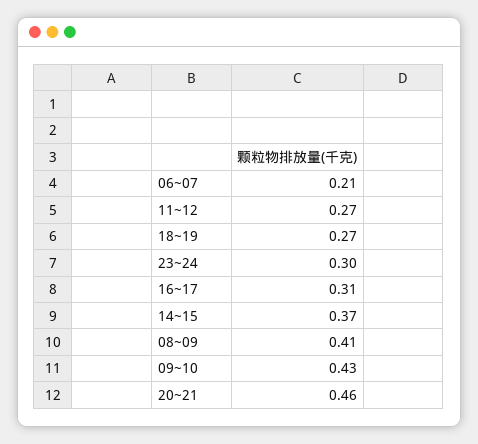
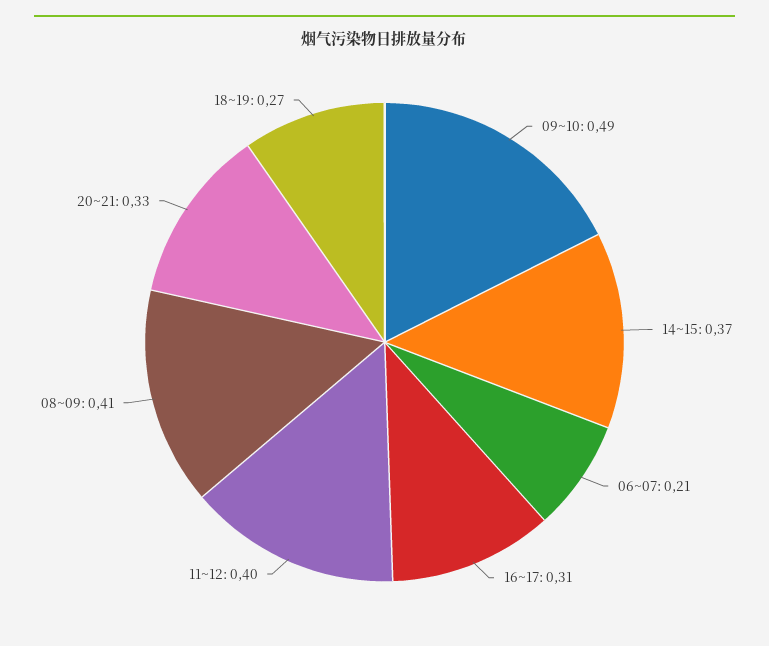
11~12: 0.27 -> 0.4
23~24: 0.3 -> none
09~10: 0.43 -> 0.49
20~21: 0.46 -> 0.33

